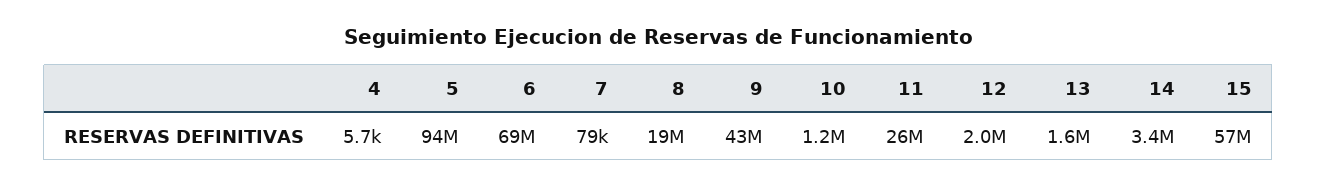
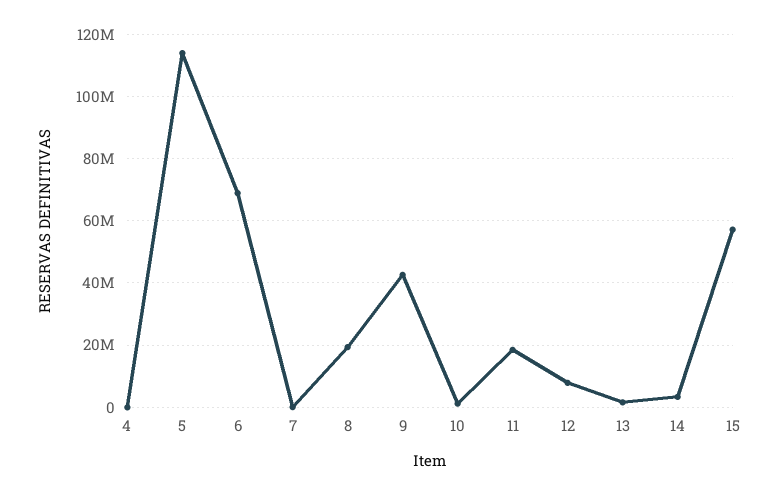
5: 94000000 -> 114000000
11: 26000000 -> 18000000
12: 2000000 -> 8000000

